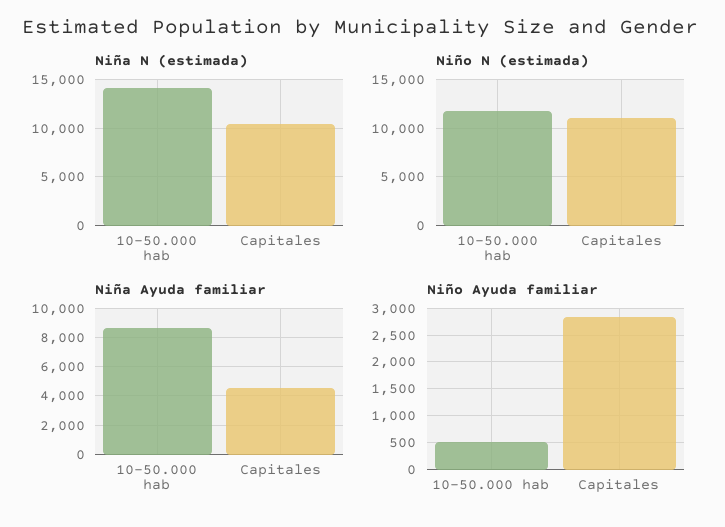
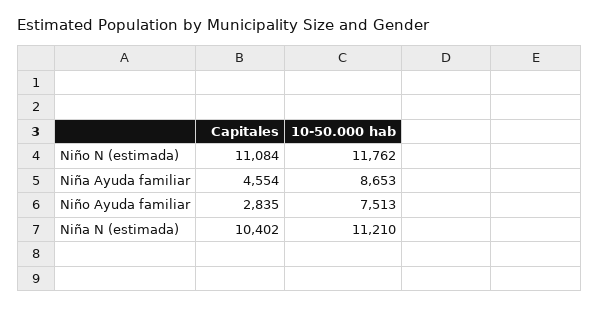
Niña N (estimada), 10-50.000 hab: 14000 -> 11210
Niño Ayuda familiar, 10-50.000 hab: 500 -> 7513

